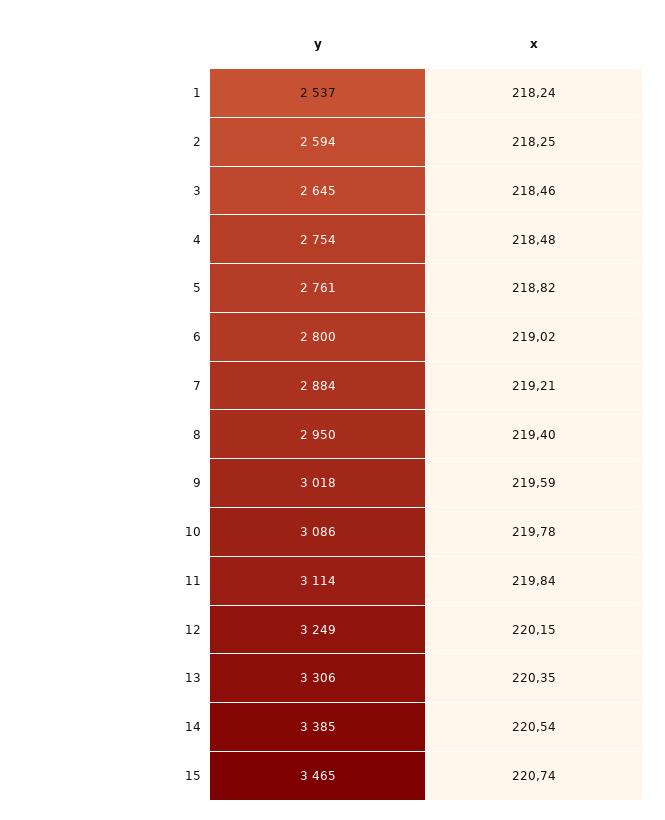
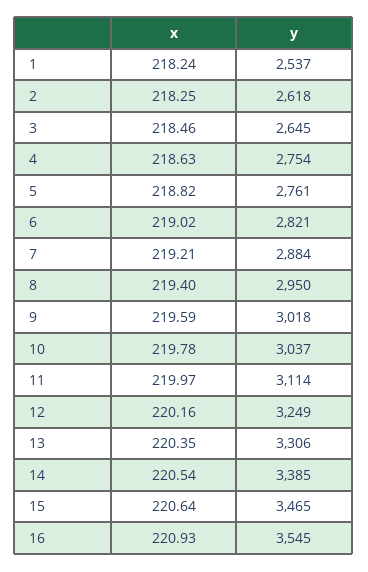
y, 2: 2594 -> 2618
x, 4: 218.48 -> 218.63
y, 6: 2800 -> 2821
y, 10: 3086 -> 3037
x, 11: 219.84 -> 219.97
x, 12: 220.15 -> 220.16
x, 15: 220.74 -> 220.64
x, 16: none -> 220.93
y, 16: none -> 3545

